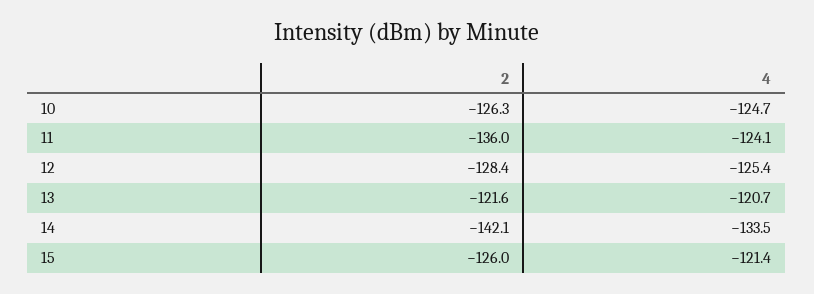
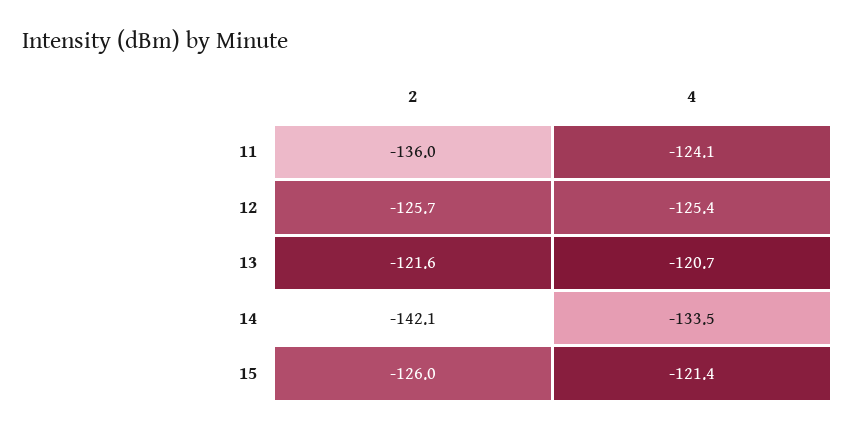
2, 10: -126.3 -> none
4, 10: -124.7 -> none
2, 12: -128.4 -> -125.7

